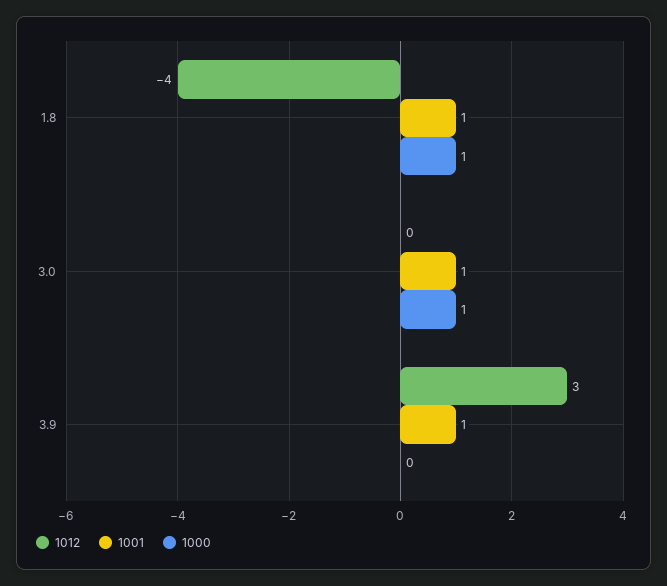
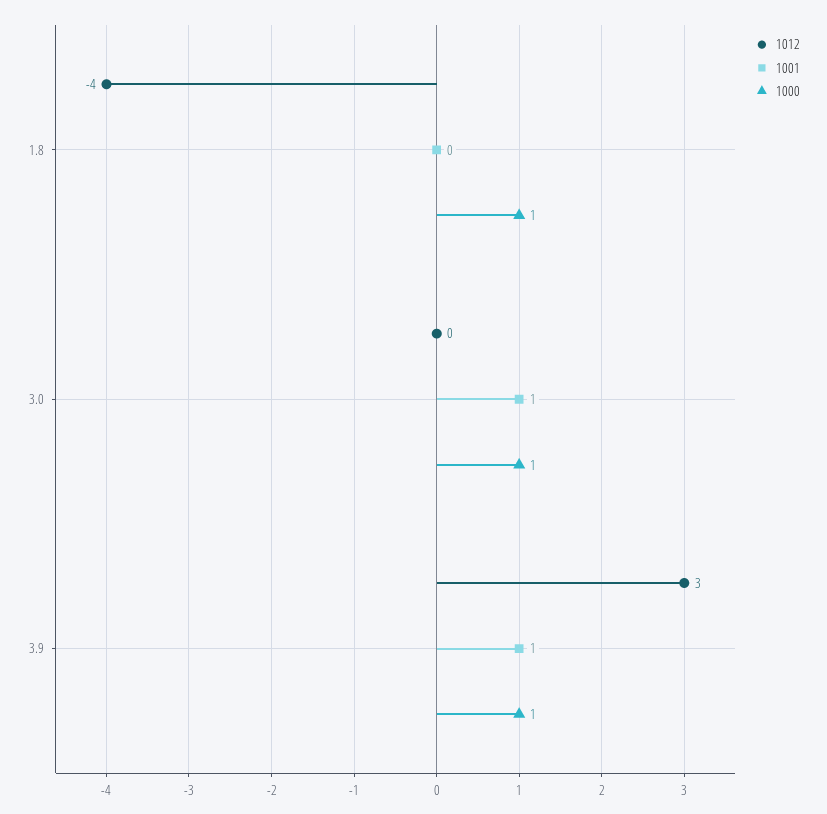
1001, 1.8: 1 -> 0
1000, 3.9: 0 -> 1

